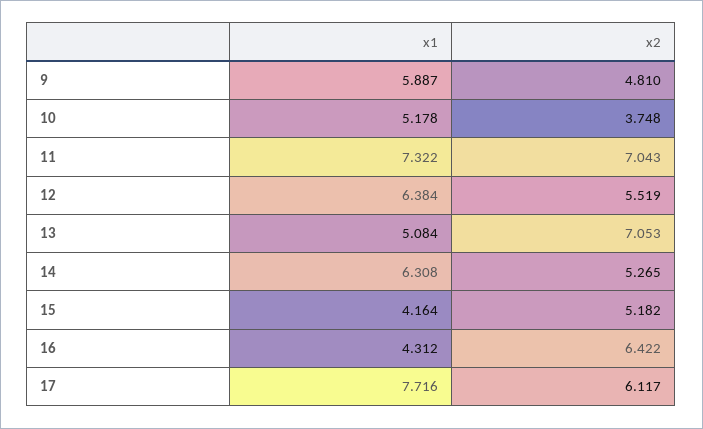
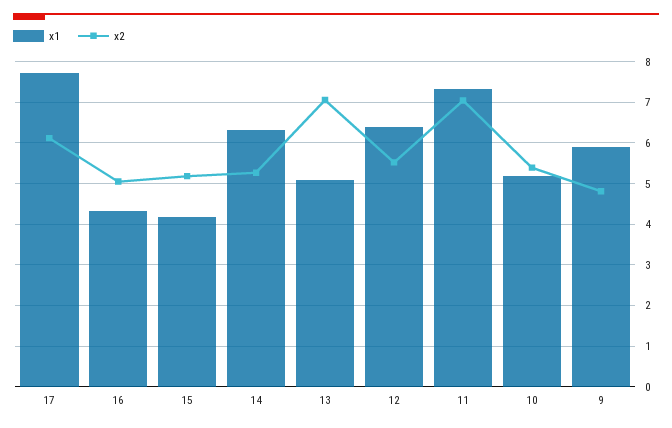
x2, 10: 3.748 -> 5.4
x2, 16: 6.422 -> 5

